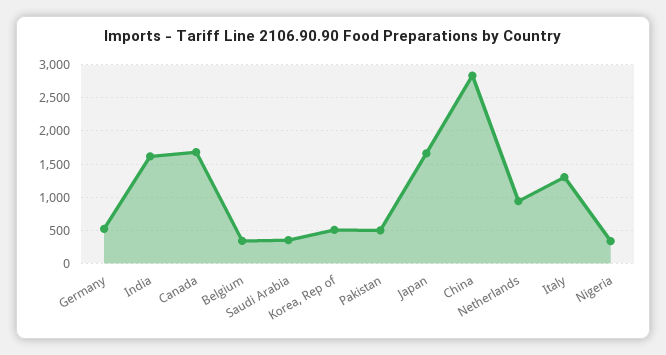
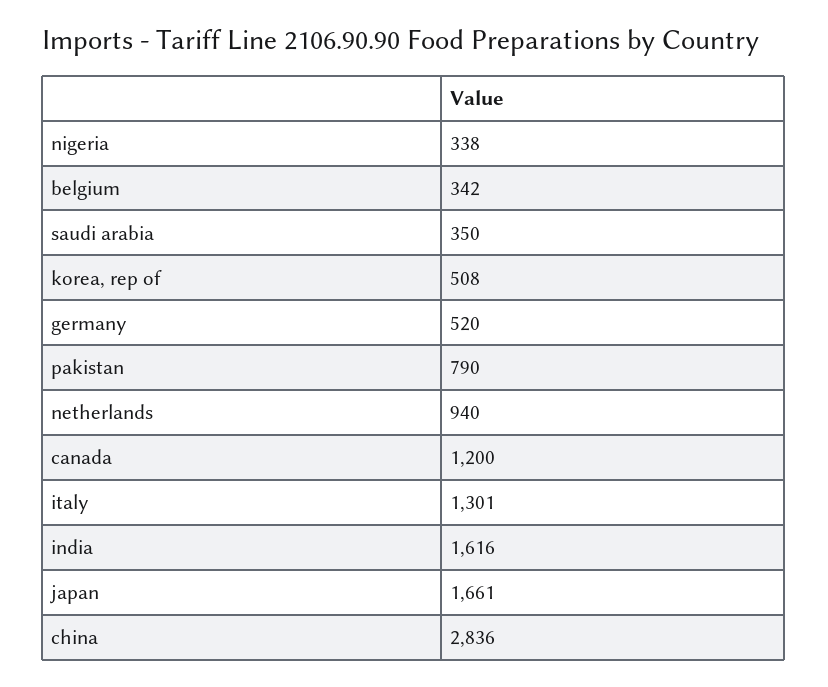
Canada: 1700 -> 1200
Pakistan: 500 -> 790

